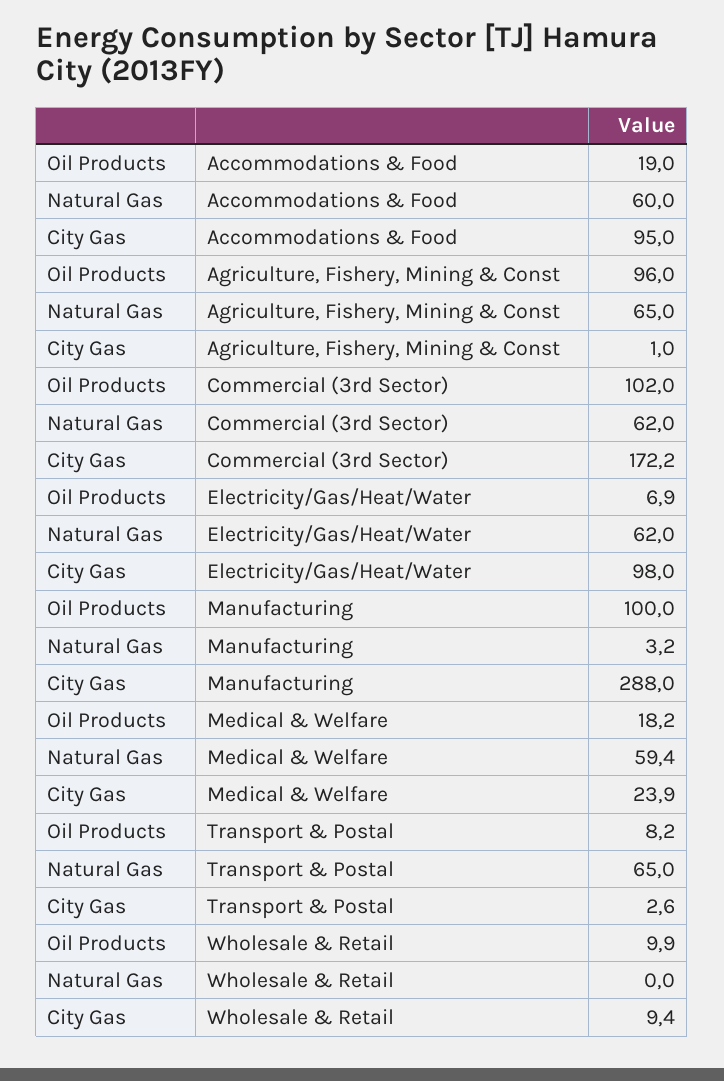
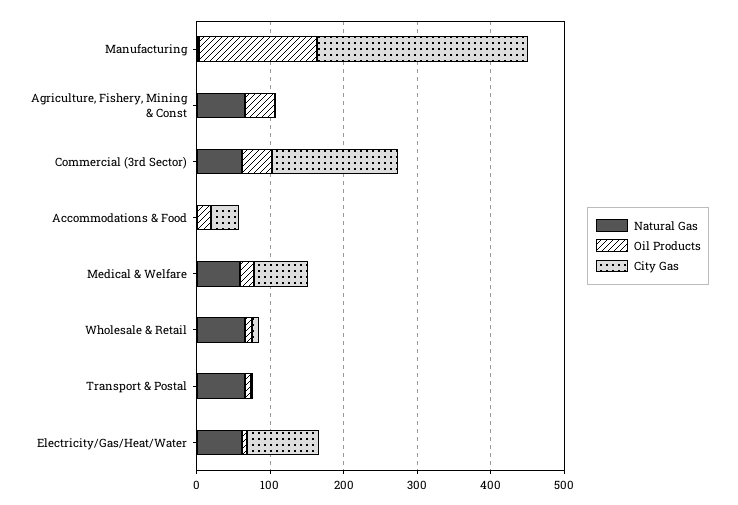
Natural Gas, Accommodations & Food: 60 -> 0
City Gas, Accommodations & Food: 95 -> 40
Oil Products, Agriculture, Fishery, Mining & Const: 96 -> 40
Oil Products, Commercial (3rd Sector): 102 -> 40
Oil Products, Manufacturing: 100 -> 160
City Gas, Medical & Welfare: 23.9 -> 80
Natural Gas, Wholesale & Retail: 0 -> 60

